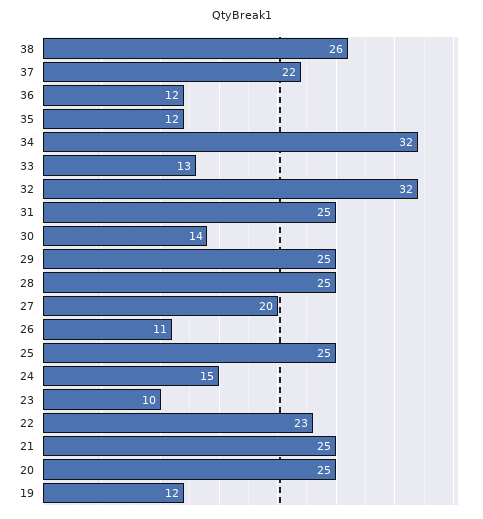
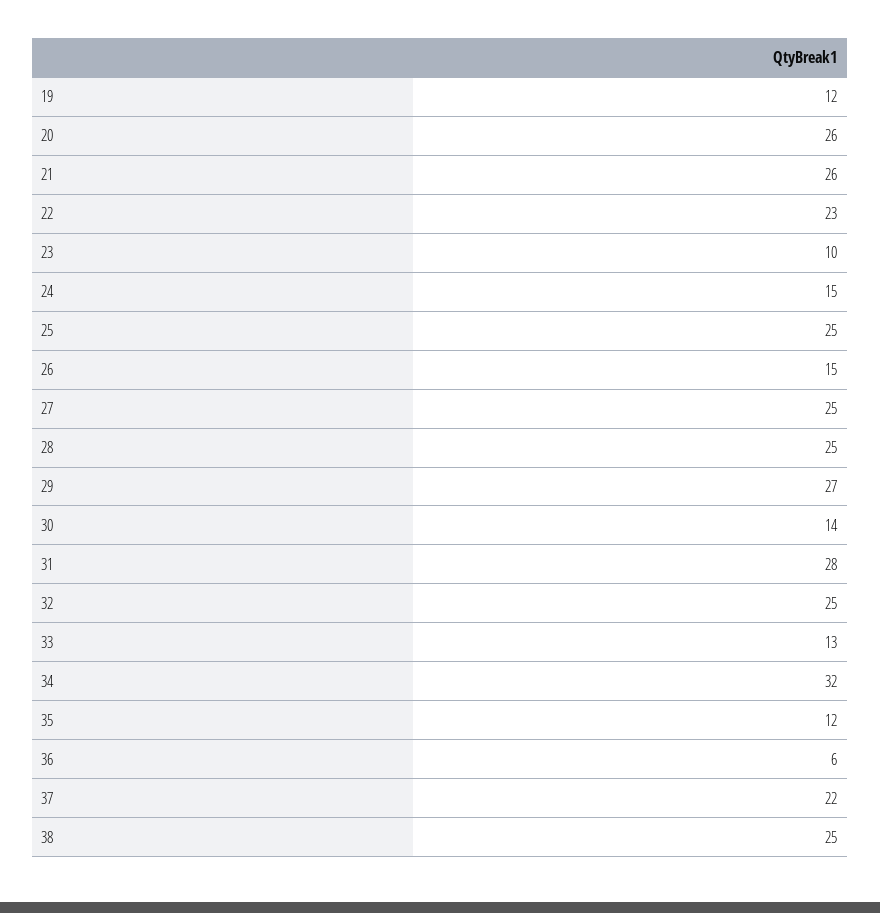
38: 26 -> 25
36: 12 -> 6
32: 32 -> 25
31: 25 -> 28
29: 25 -> 27
27: 20 -> 25
26: 11 -> 15
21: 25 -> 26
20: 25 -> 26

